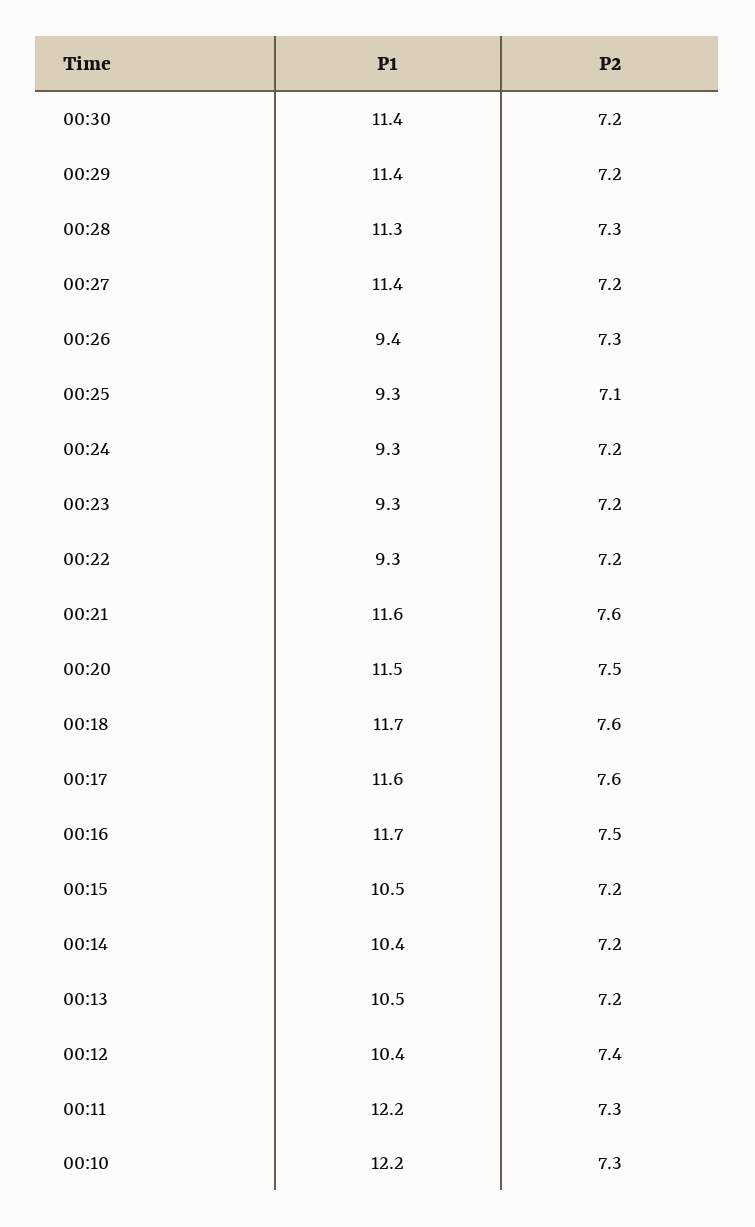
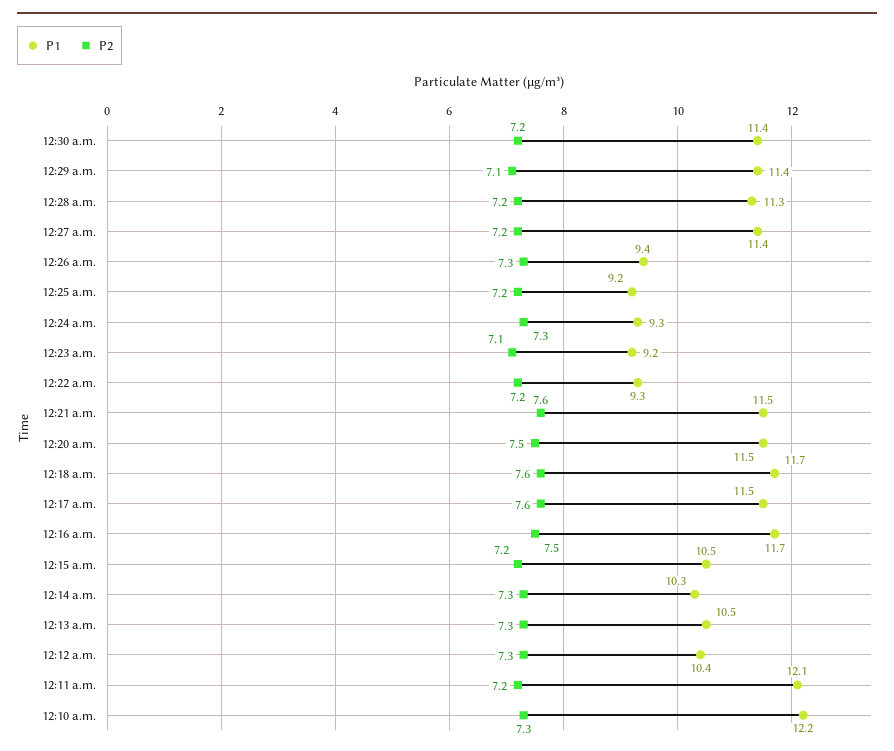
P2, 00:29: 7.2 -> 7.1
P2, 00:28: 7.3 -> 7.2
P1, 00:25: 9.3 -> 9.2
P2, 00:25: 7.1 -> 7.2
P2, 00:24: 7.2 -> 7.3
P1, 00:23: 9.3 -> 9.2
P2, 00:23: 7.2 -> 7.1
P1, 00:21: 11.6 -> 11.5
P1, 00:17: 11.6 -> 11.5
P1, 00:14: 10.4 -> 10.3
P2, 00:14: 7.2 -> 7.3
P2, 00:13: 7.2 -> 7.3
P2, 00:12: 7.4 -> 7.3
P1, 00:11: 12.2 -> 12.1
P2, 00:11: 7.3 -> 7.2

